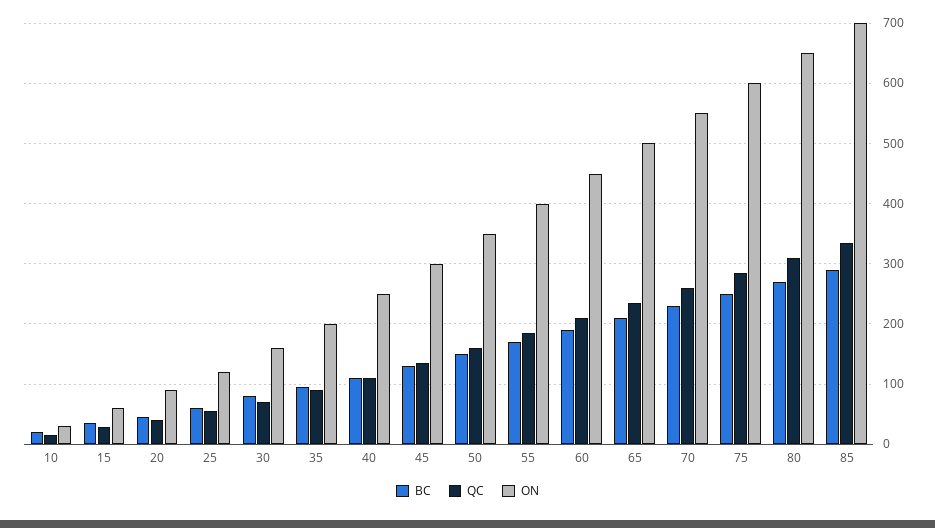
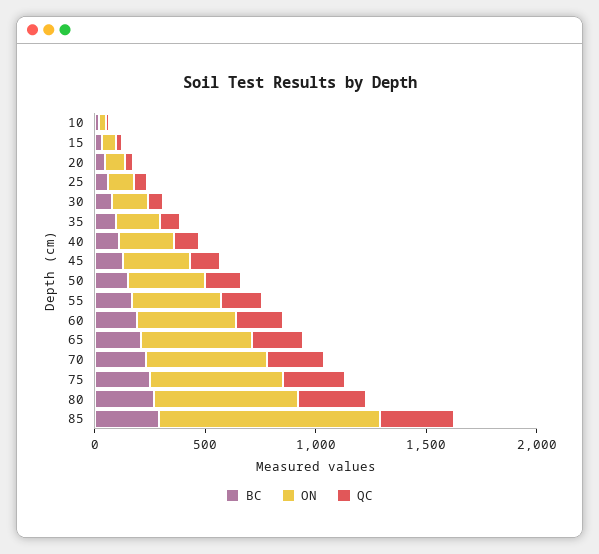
ON, 85: 700 -> 1000

